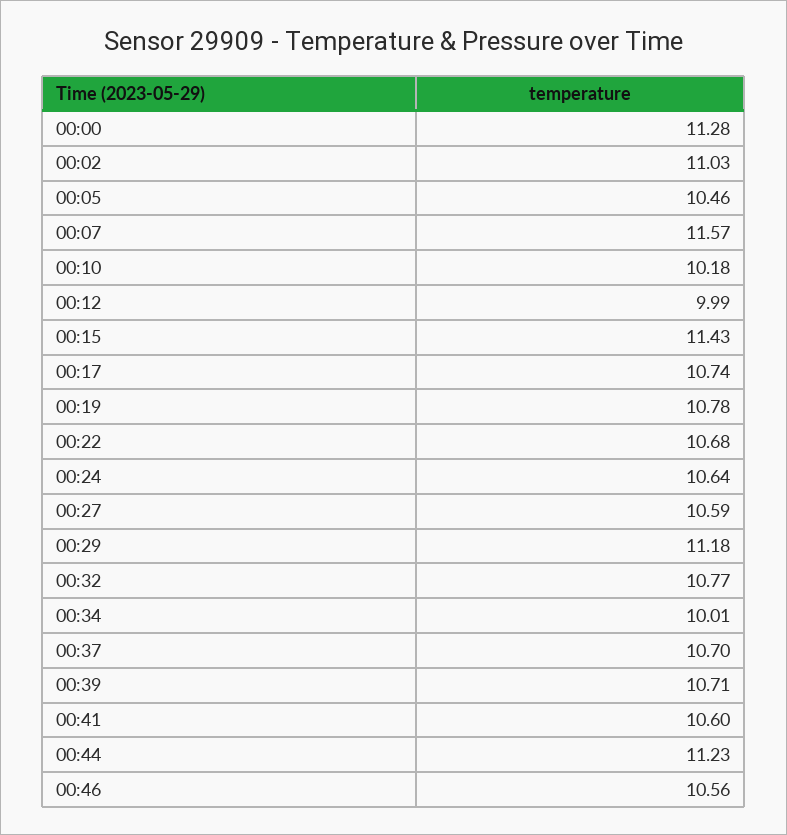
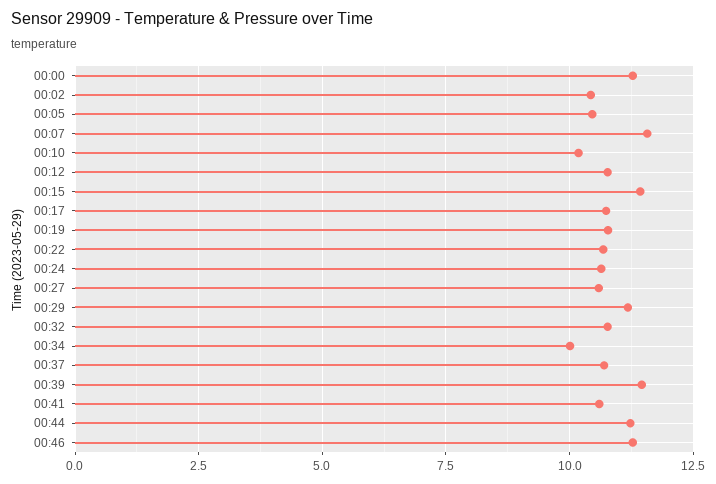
00:02: 11.03 -> 10.5
00:12: 9.99 -> 10.75
00:39: 10.71 -> 11.5
00:46: 10.56 -> 11.25

